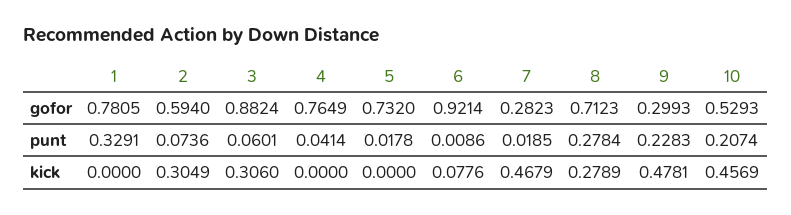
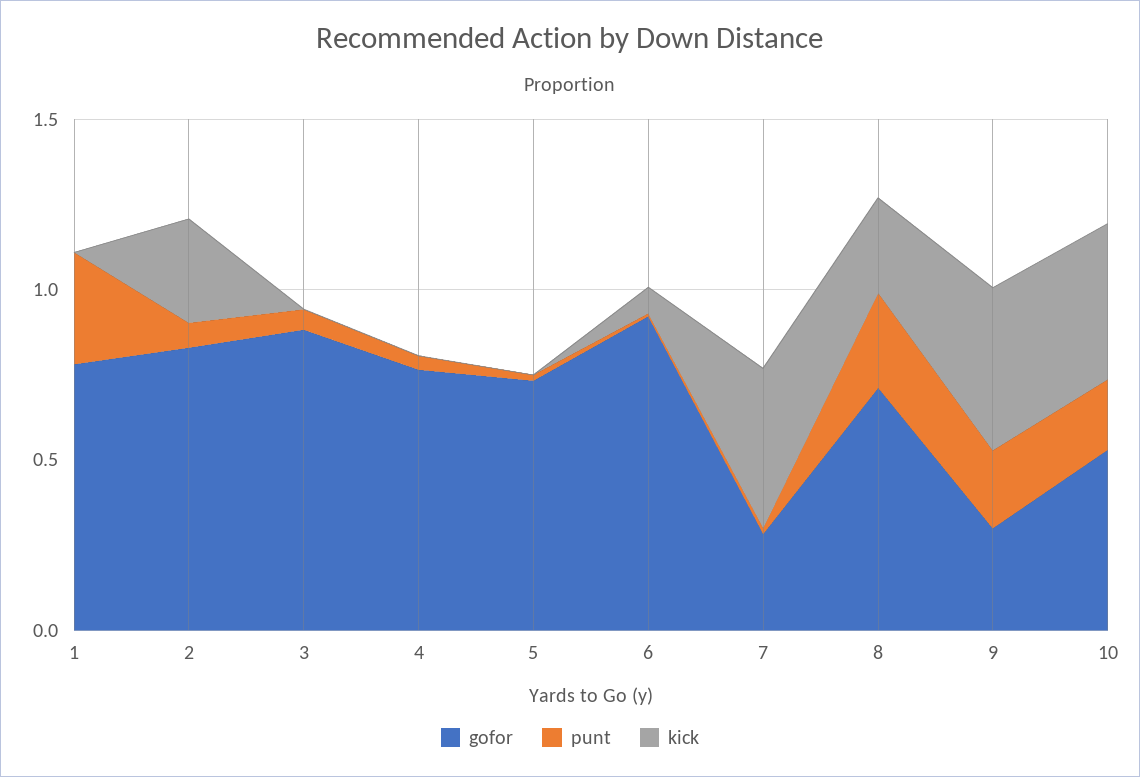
gofor, 2: 0.594 -> 0.8
kick, 3: 0.306 -> 0

